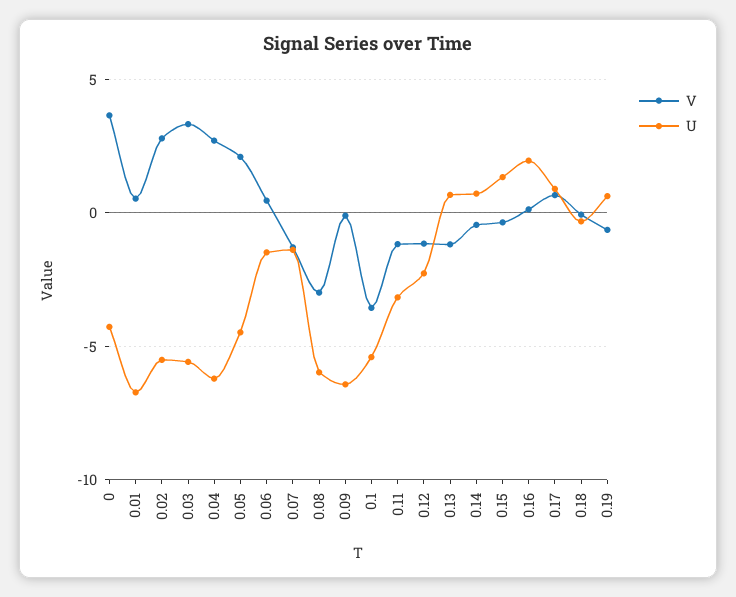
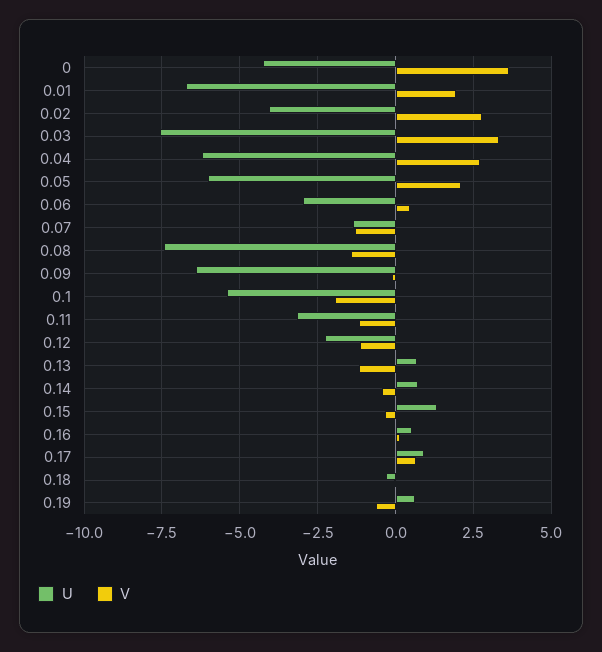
V, 0.01: 0.5 -> 2
U, 0.02: -5.5 -> -4
U, 0.03: -5.5 -> -7.5
U, 0.05: -4.5 -> -6
U, 0.06: -1.5 -> -3
V, 0.08: -3 -> -1.5
U, 0.08: -6 -> -7.5
V, 0.1: -3.5 -> -2
U, 0.16: 2 -> 0.5

